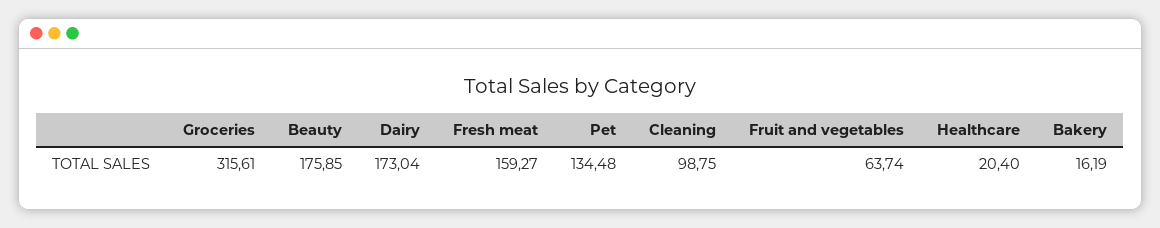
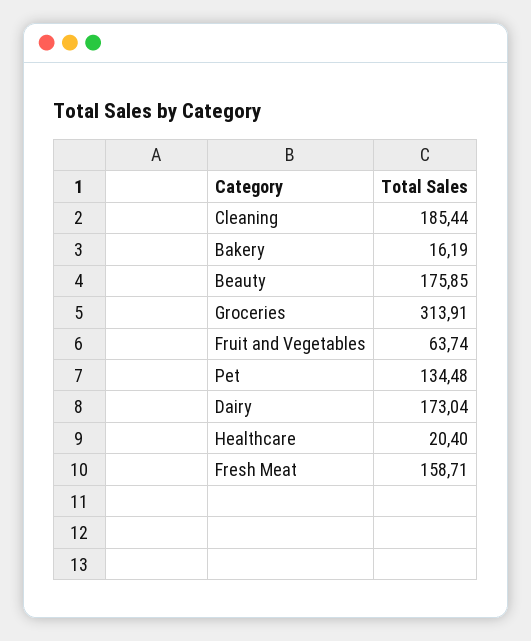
Groceries: 315.61 -> 313.91
Fresh meat: 159.27 -> 158.71
Cleaning: 98.75 -> 185.44

